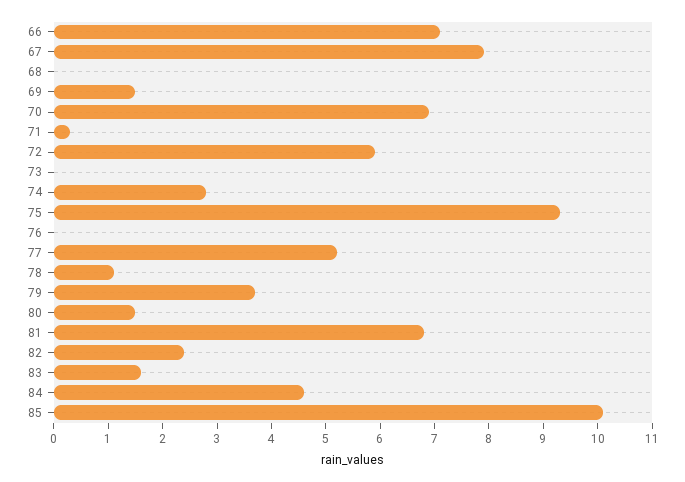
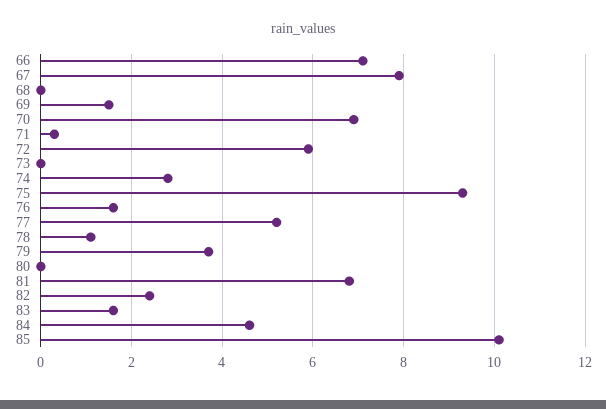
76: 0 -> 1.5
80: 1.5 -> 0

